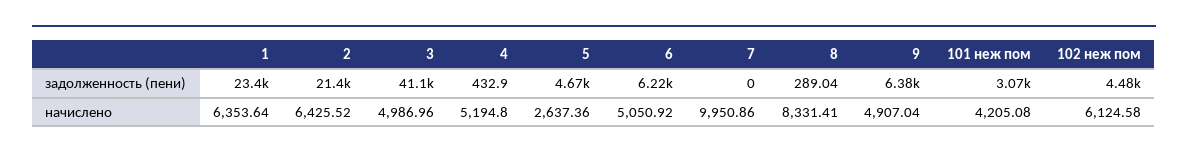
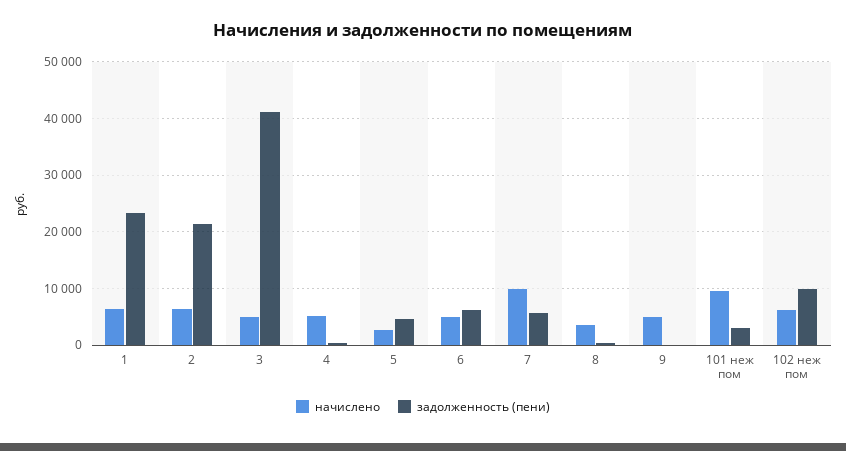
задолженность (пени), 7: 0 -> 6000
задолженность (пени), 9: 6380 -> 0
задолженность (пени), 102 неж пом: 4480 -> 10000
начислено, 8: 8331.41 -> 4000
начислено, 101 неж пом: 4205.08 -> 10000

